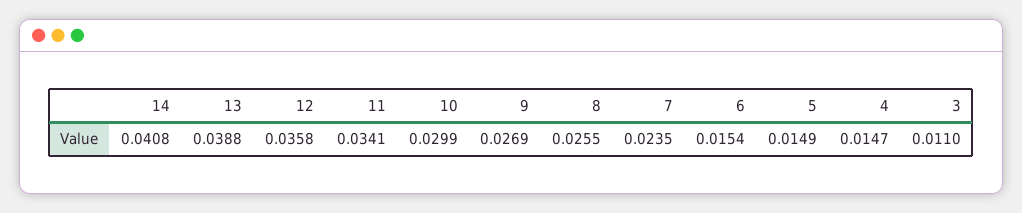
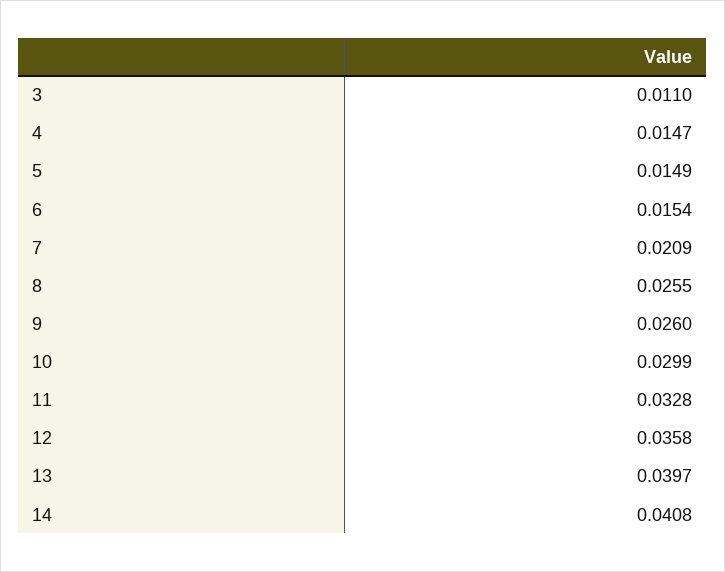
13: 0.0388 -> 0.0397
11: 0.0341 -> 0.0328
9: 0.0269 -> 0.026
7: 0.0235 -> 0.0209

